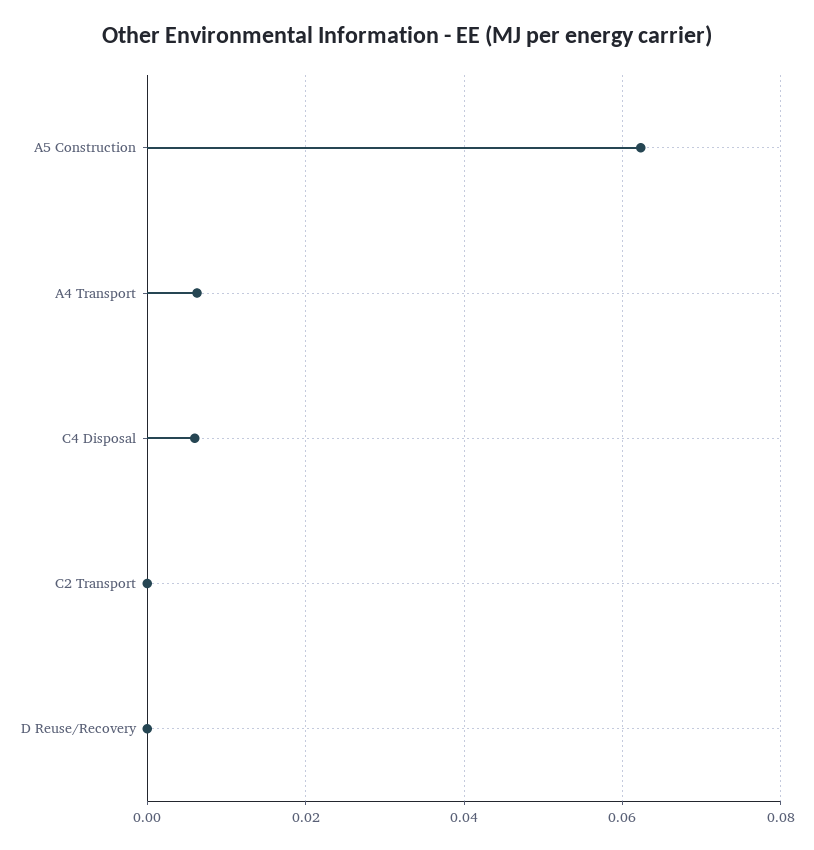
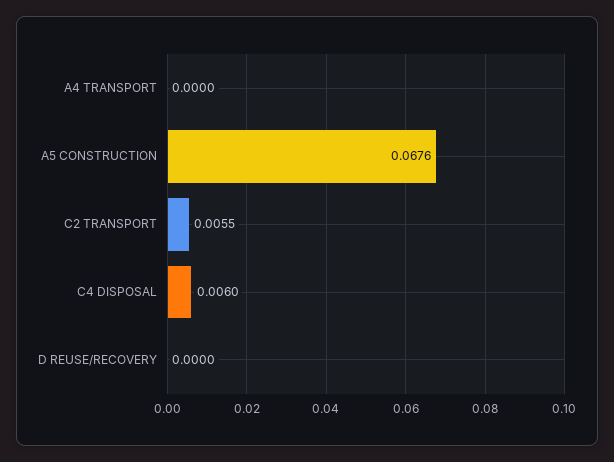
A5 Construction: 0.062 -> 0.0676
A4 Transport: 0.006 -> 0
C2 Transport: 0 -> 0.0055

